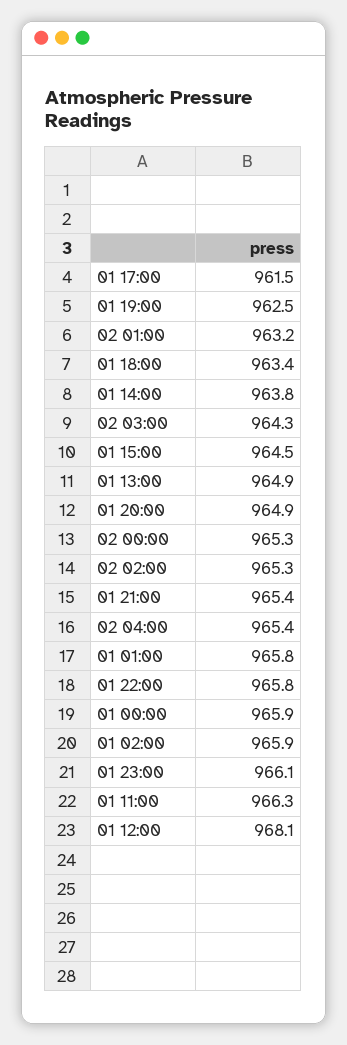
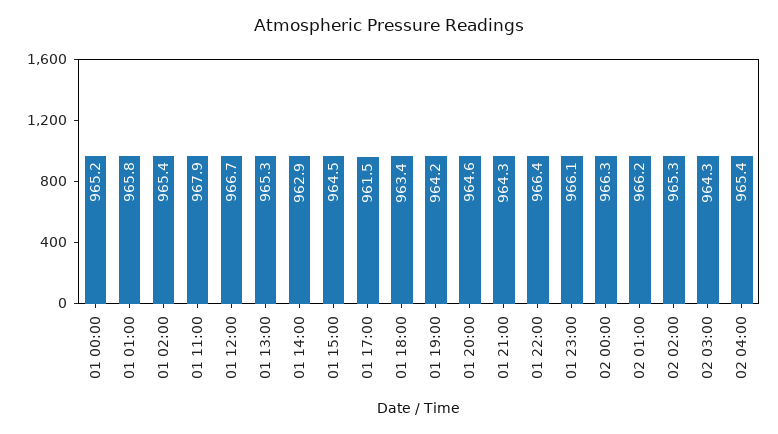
01 19:00: 962.5 -> 964.2
02 01:00: 963.2 -> 966.2
01 14:00: 963.8 -> 962.9
01 13:00: 964.9 -> 965.3
01 20:00: 964.9 -> 964.6
02 00:00: 965.3 -> 966.3
01 21:00: 965.4 -> 964.3
01 22:00: 965.8 -> 966.4
01 00:00: 965.9 -> 965.2
01 02:00: 965.9 -> 965.4
01 11:00: 966.3 -> 967.9
01 12:00: 968.1 -> 966.7

